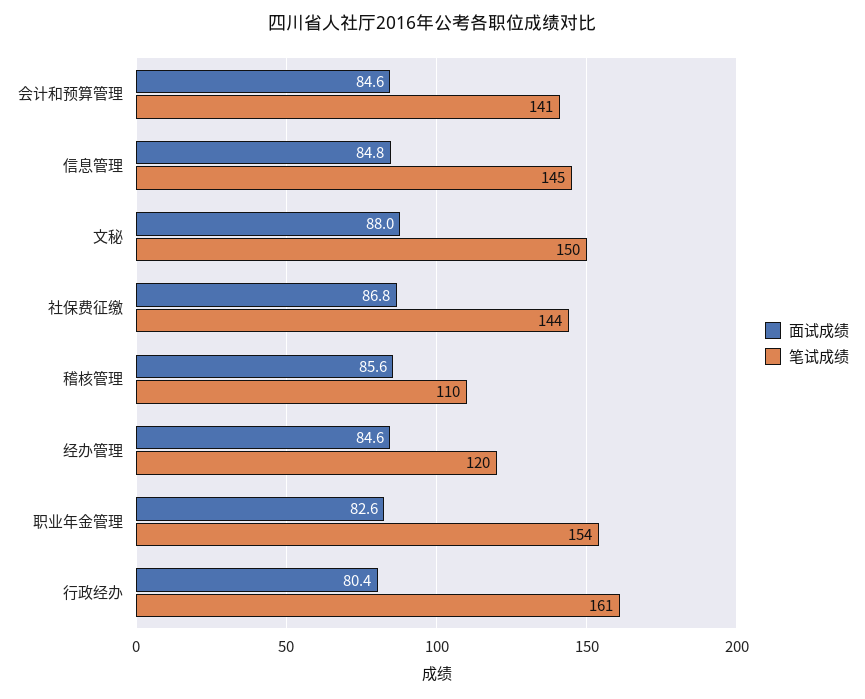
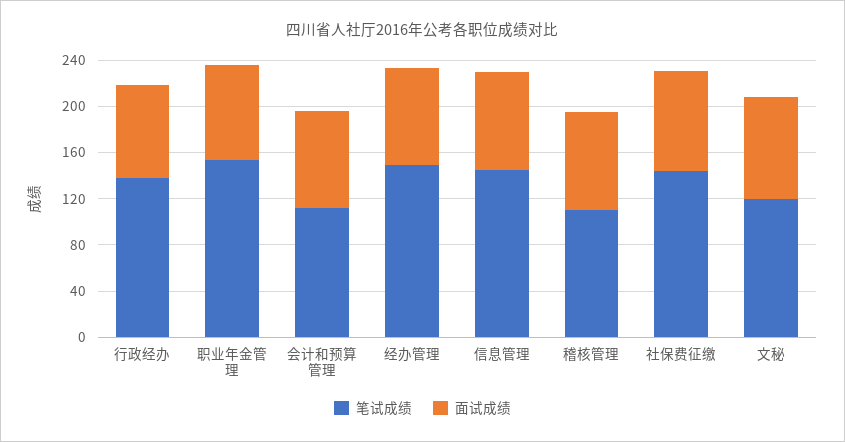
笔试成绩, 会计和预算管理: 141 -> 110
笔试成绩, 文秘: 150 -> 120
笔试成绩, 经办管理: 120 -> 150
笔试成绩, 行政经办: 161 -> 140

